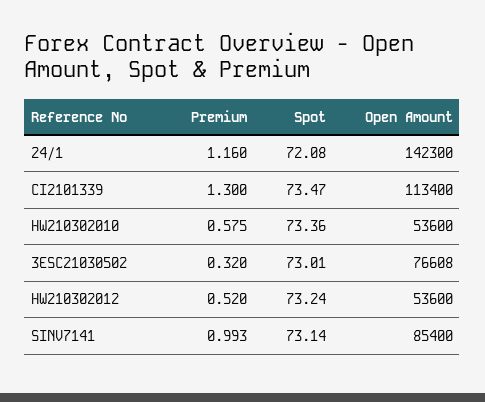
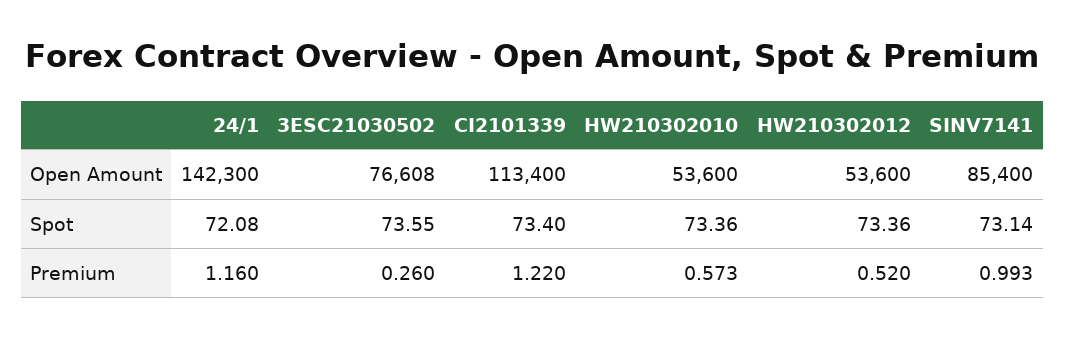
Premium, CI2101339: 1.3 -> 1.22
Spot, CI2101339: 73.47 -> 73.4
Premium, HW210302010: 0.575 -> 0.573
Premium, 3ESC21030502: 0.32 -> 0.26
Spot, 3ESC21030502: 73.01 -> 73.55
Spot, HW210302012: 73.24 -> 73.36

